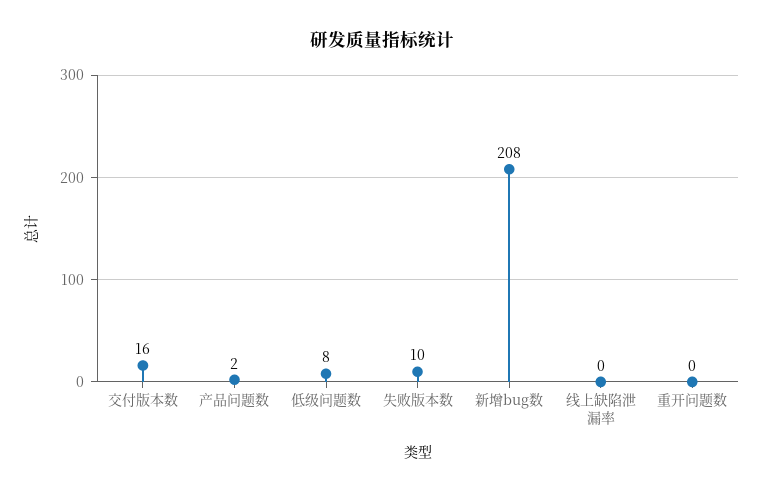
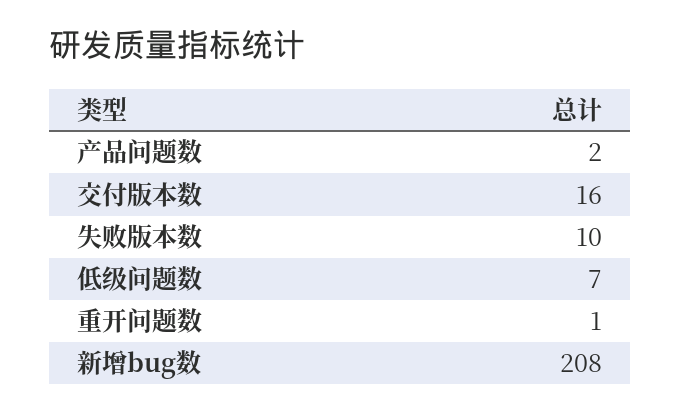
低级问题数: 8 -> 7
线上缺陷泄漏率: 0 -> none
重开问题数: 0 -> 1

